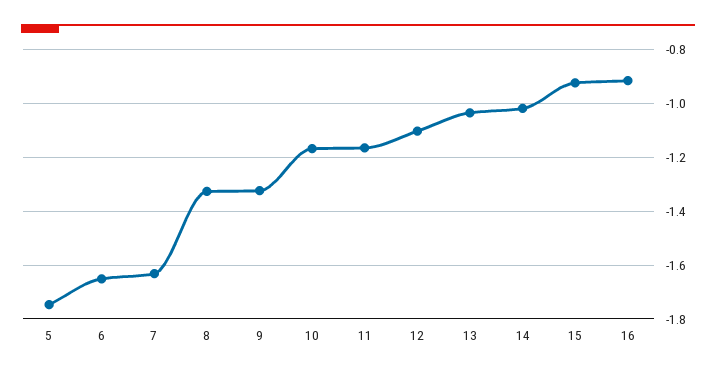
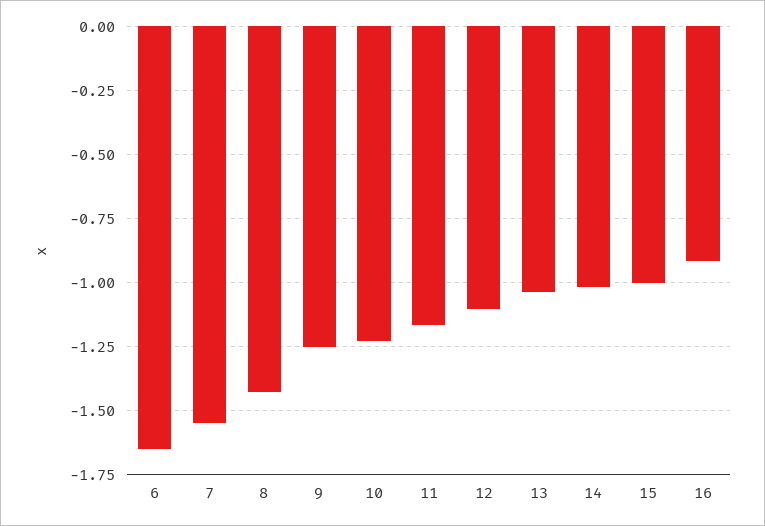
5: -1.75 -> none
7: -1.625 -> -1.55
8: -1.325 -> -1.425
9: -1.325 -> -1.25
10: -1.175 -> -1.225
15: -0.925 -> -1

